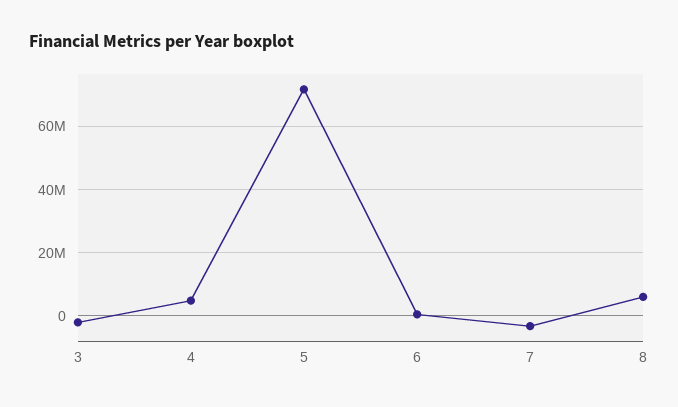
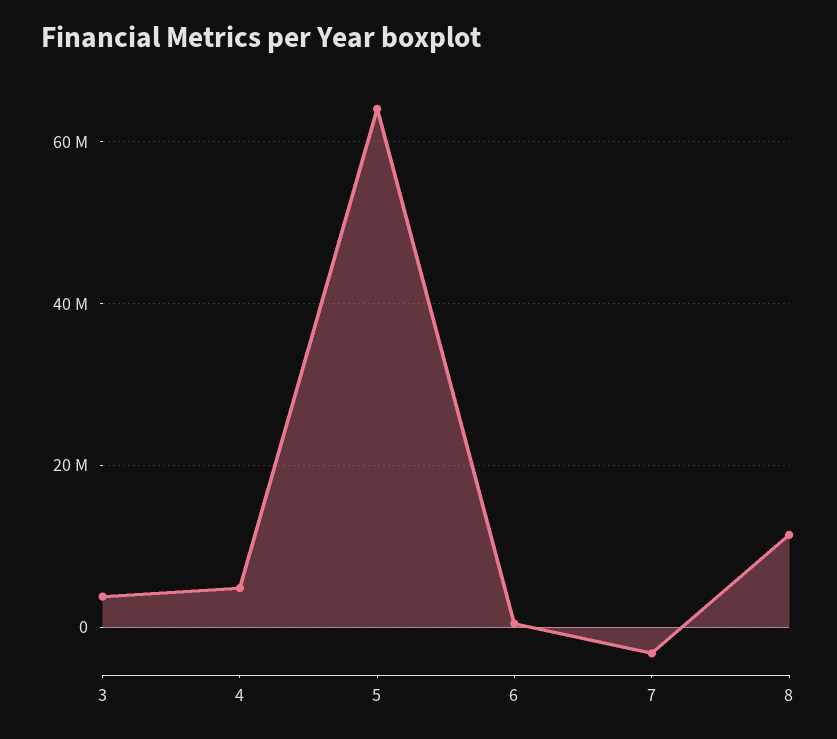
3: -2000000 -> 4000000
5: 72000000 -> 64000000
8: 6000000 -> 12000000

